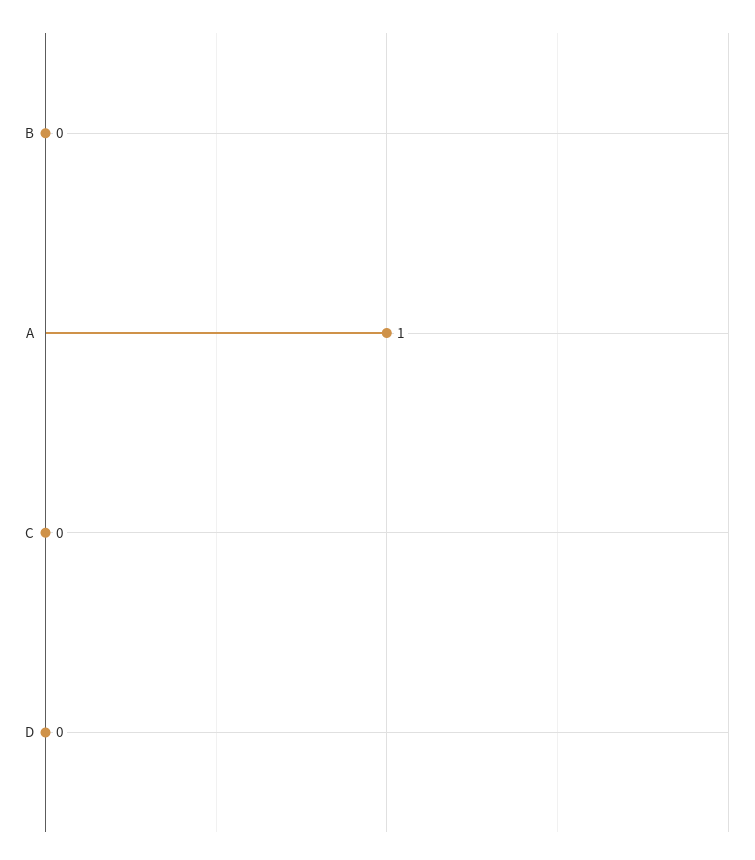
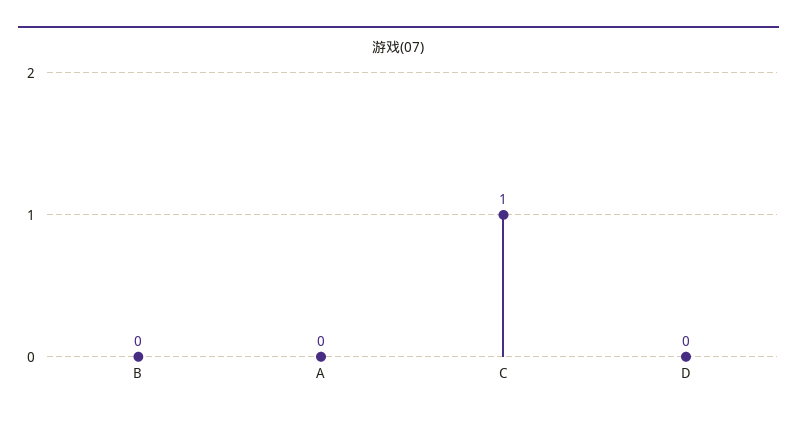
A: 1 -> 0
C: 0 -> 1

